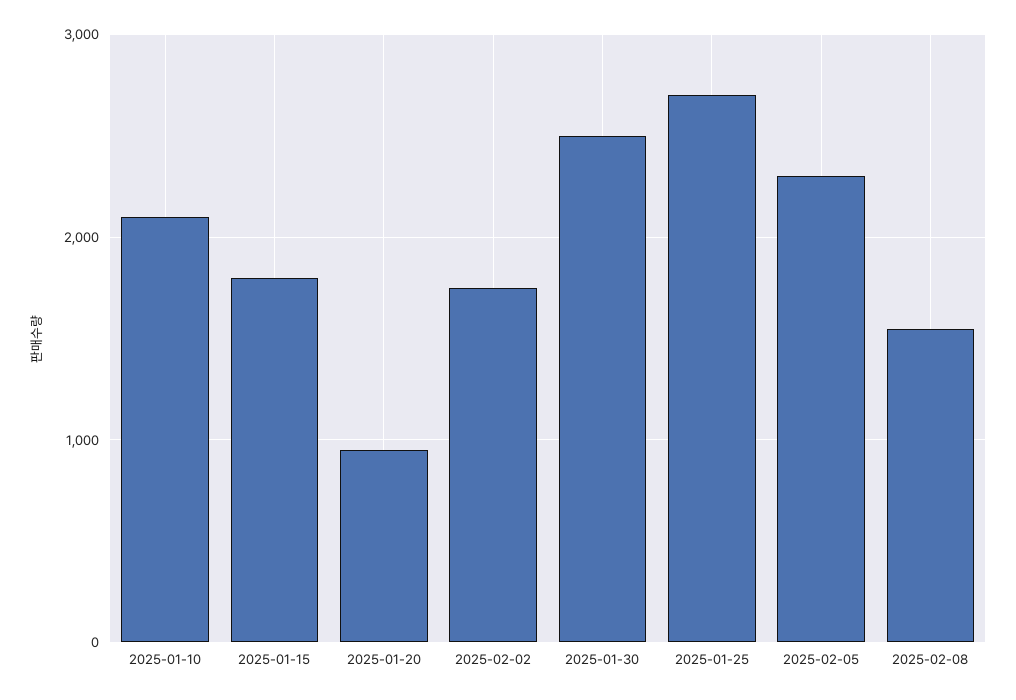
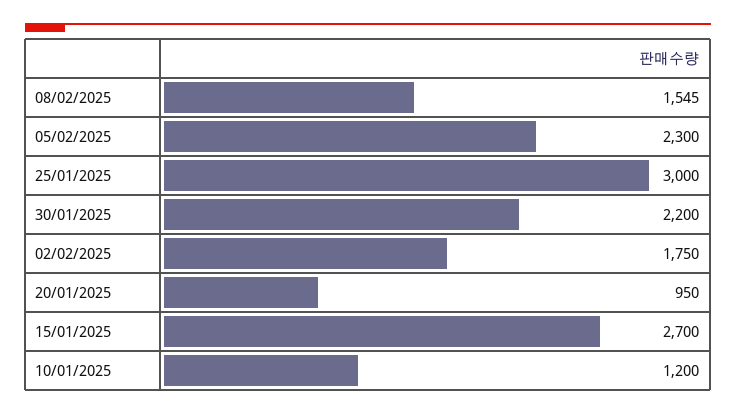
2025-01-10: 2100 -> 1200
2025-01-15: 1800 -> 2700
2025-01-30: 2500 -> 2200
2025-01-25: 2700 -> 3000

